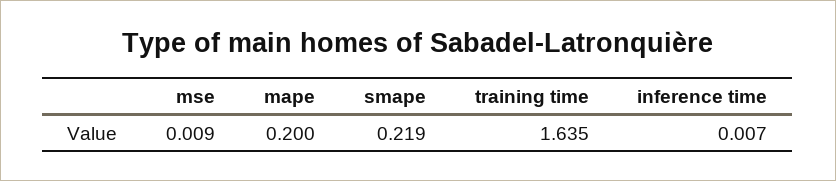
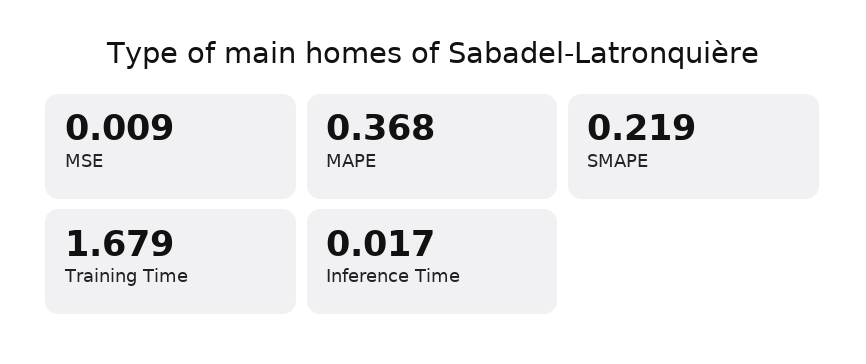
mape: 0.2 -> 0.368
training time: 1.635 -> 1.679
inference time: 0.007 -> 0.017

